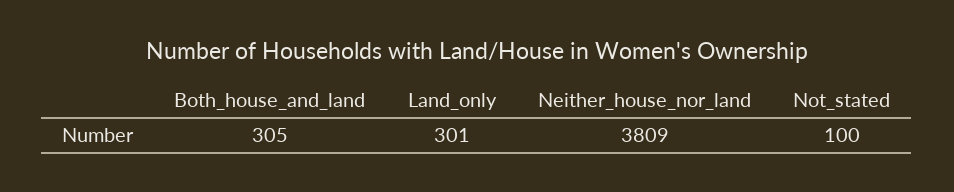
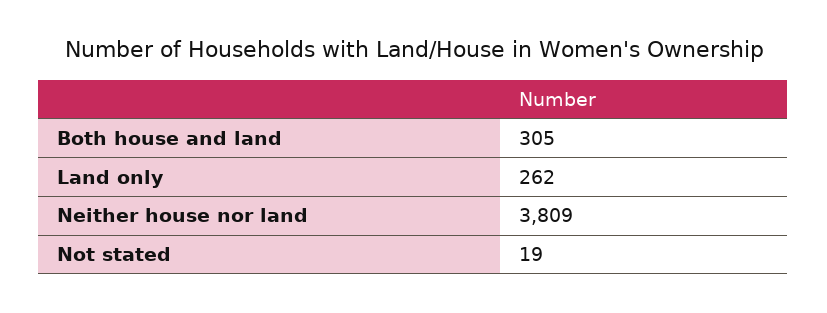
Land_only: 301 -> 262
Not_stated: 100 -> 19

